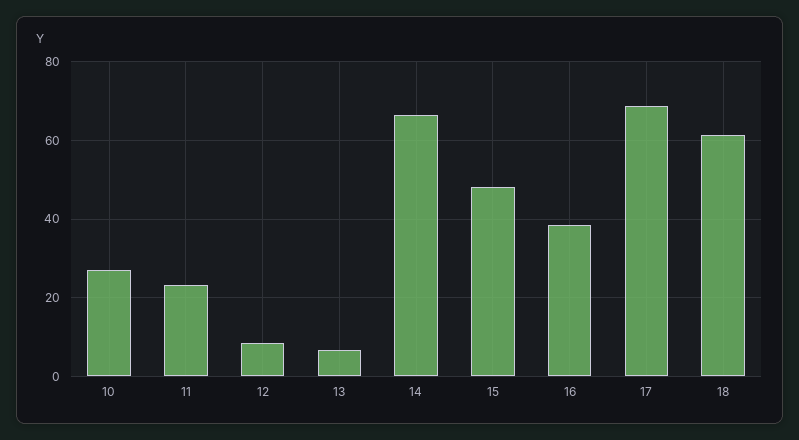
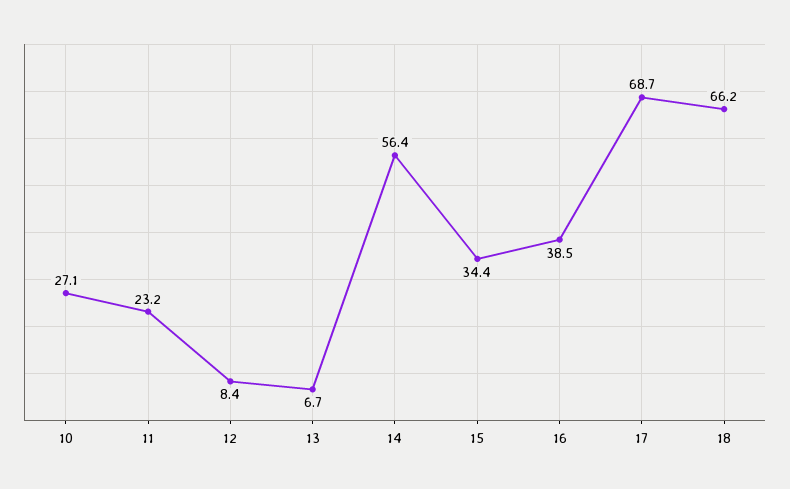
14: 66 -> 56.4
15: 48 -> 34.4
18: 62 -> 66.2

